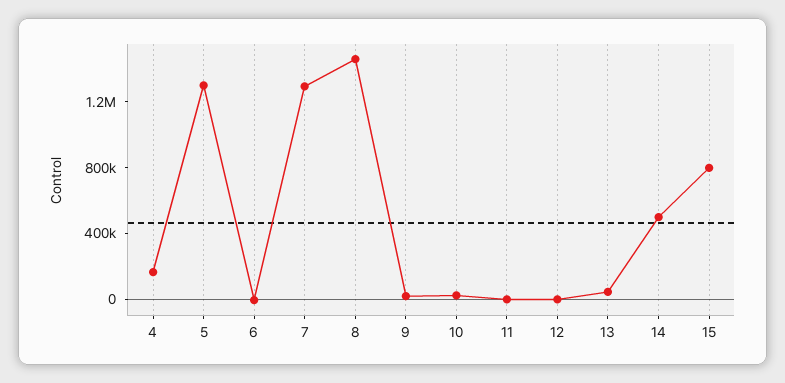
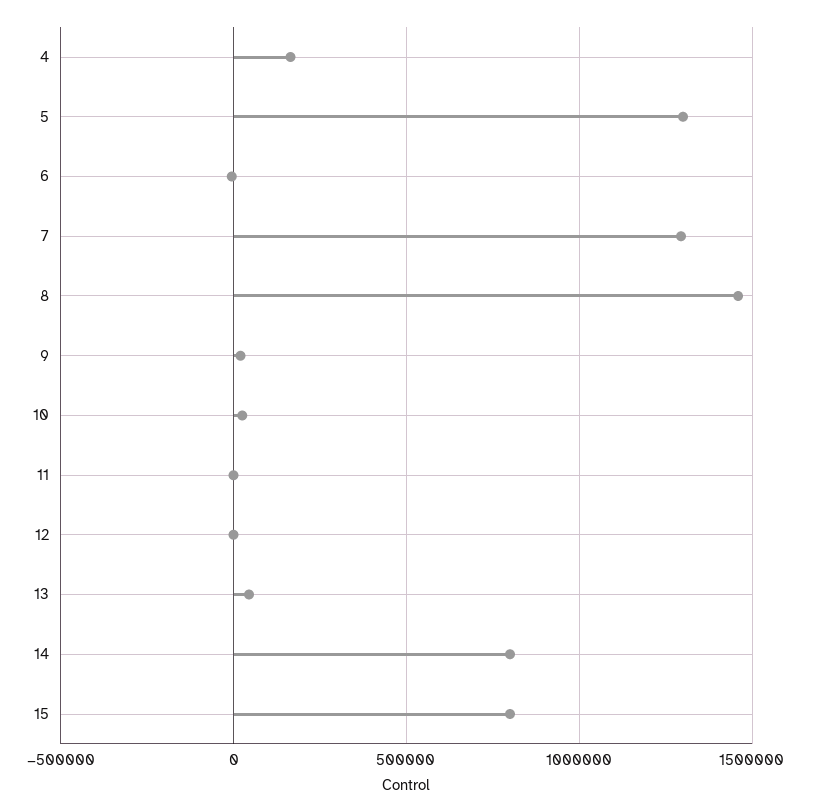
14: 500000 -> 800000

